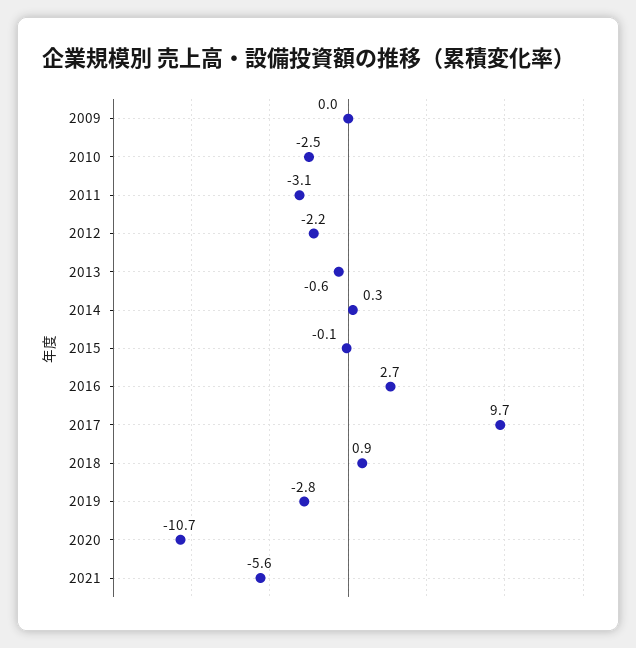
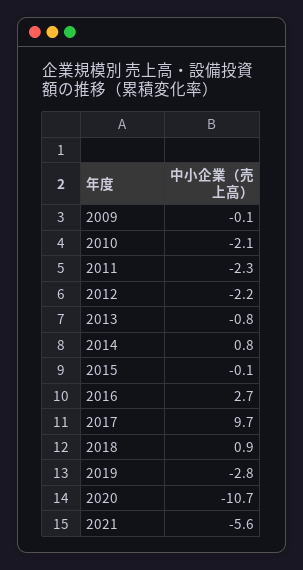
2009: 0 -> -0.1
2010: -2.5 -> -2.1
2011: -3.1 -> -2.3
2013: -0.6 -> -0.8
2014: 0.3 -> 0.8

